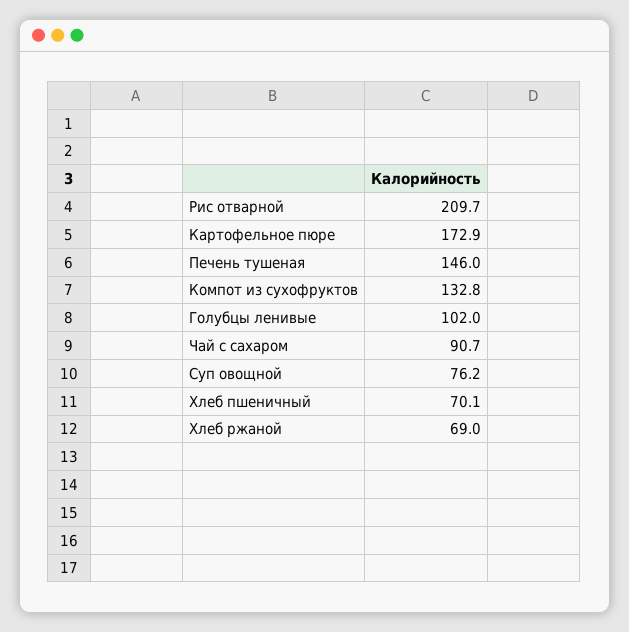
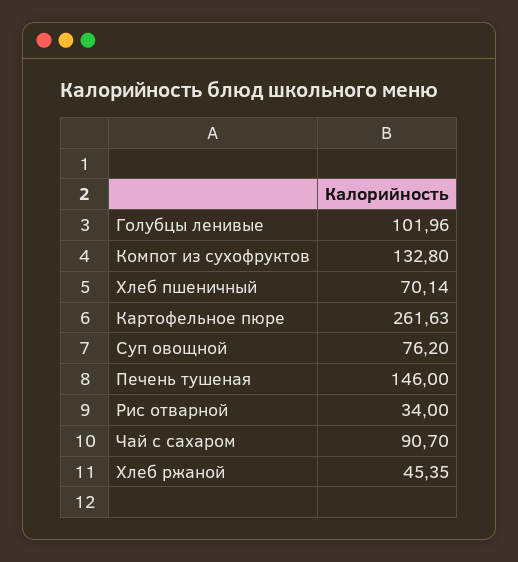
Рис отварной: 209.7 -> 34
Картофельное пюре: 172.9 -> 261.63
Хлеб ржаной: 69 -> 45.35

